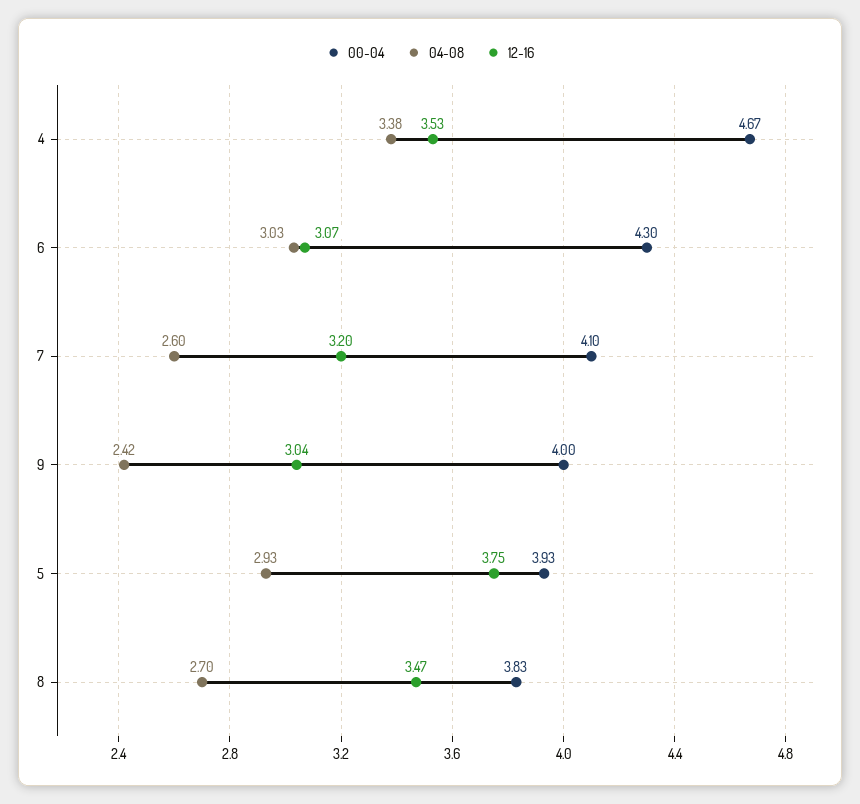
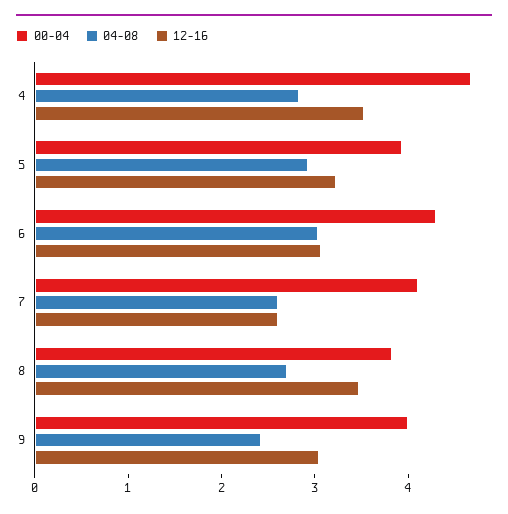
04-08, 4: 3.38 -> 2.8
12-16, 7: 3.2 -> 2.6
12-16, 5: 3.75 -> 3.2

